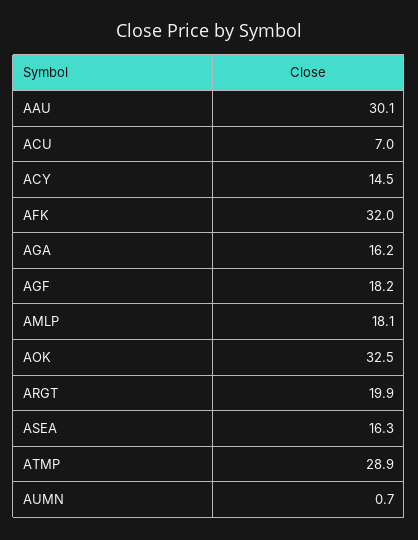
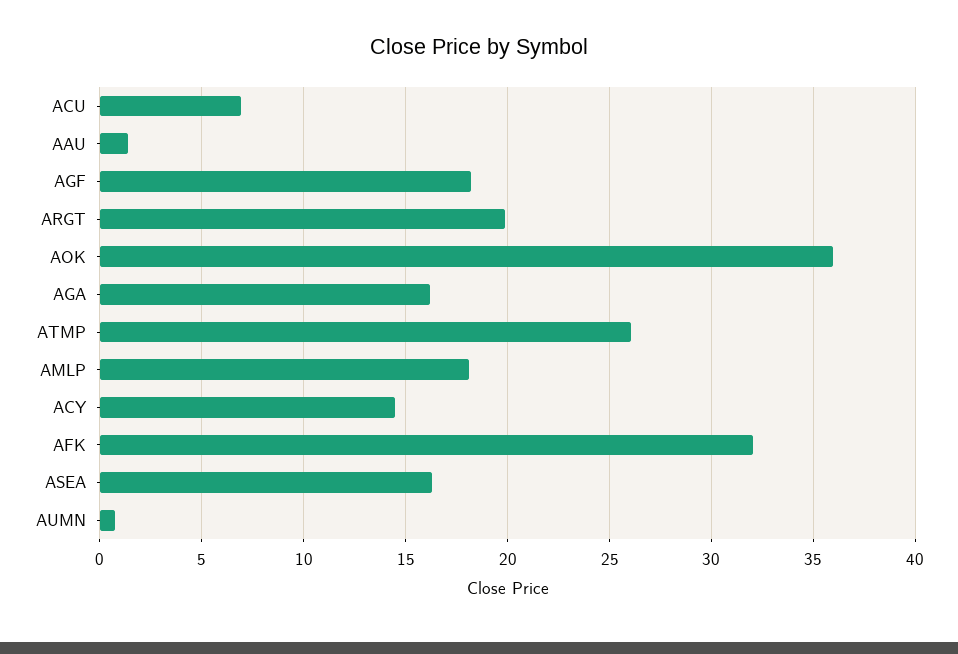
AAU: 30.1 -> 1.5
AOK: 32.5 -> 36
ATMP: 28.9 -> 26

